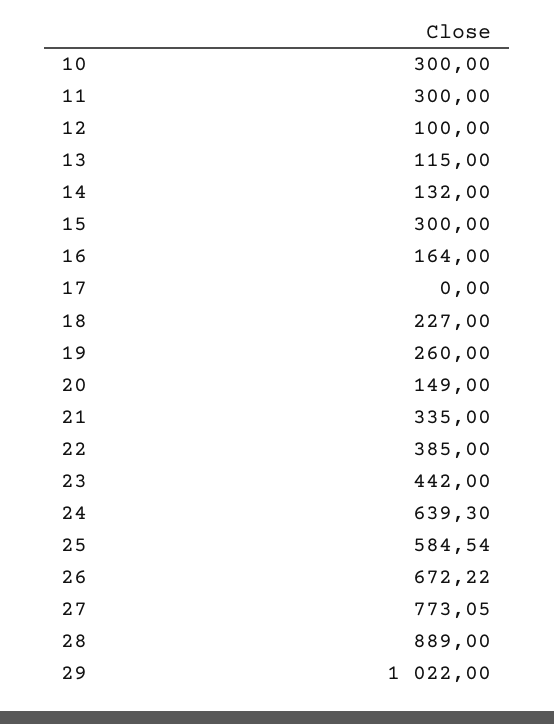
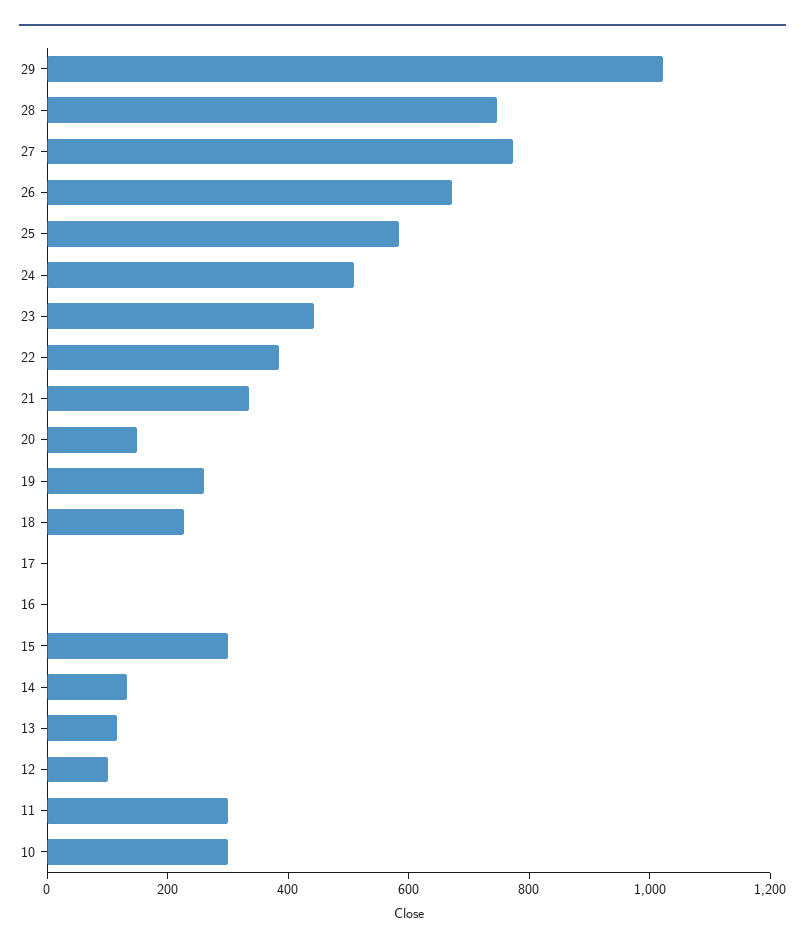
16: 164 -> 0
24: 639.3 -> 500
28: 889 -> 750

